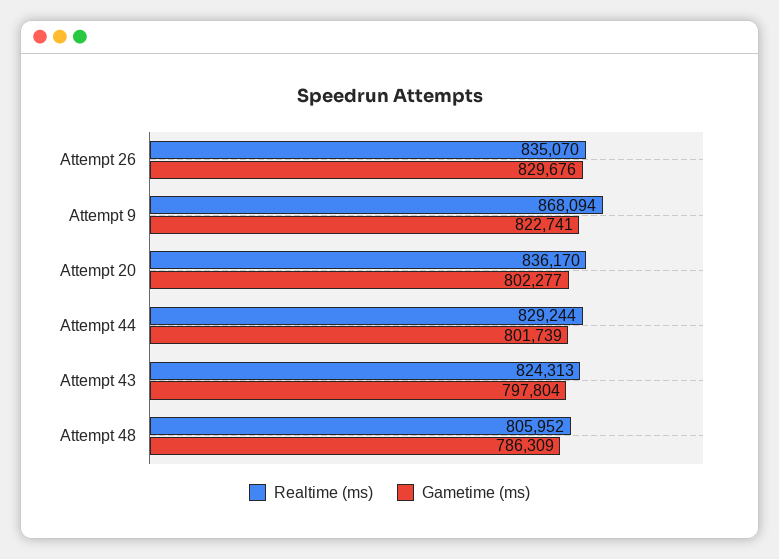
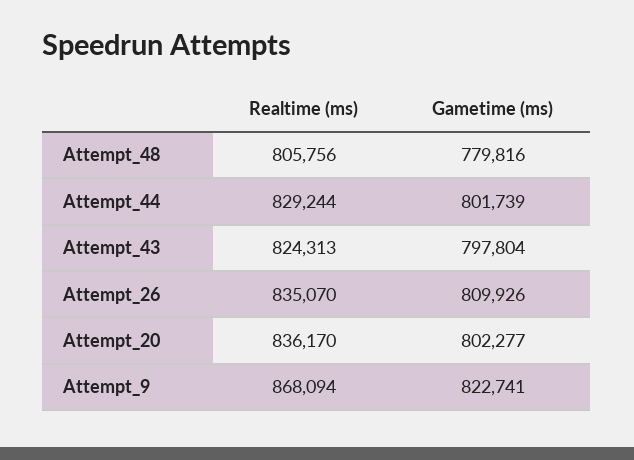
Gametime (ms), Attempt 26: 829676 -> 809926
Realtime (ms), Attempt 48: 805952 -> 805756
Gametime (ms), Attempt 48: 786309 -> 779816

